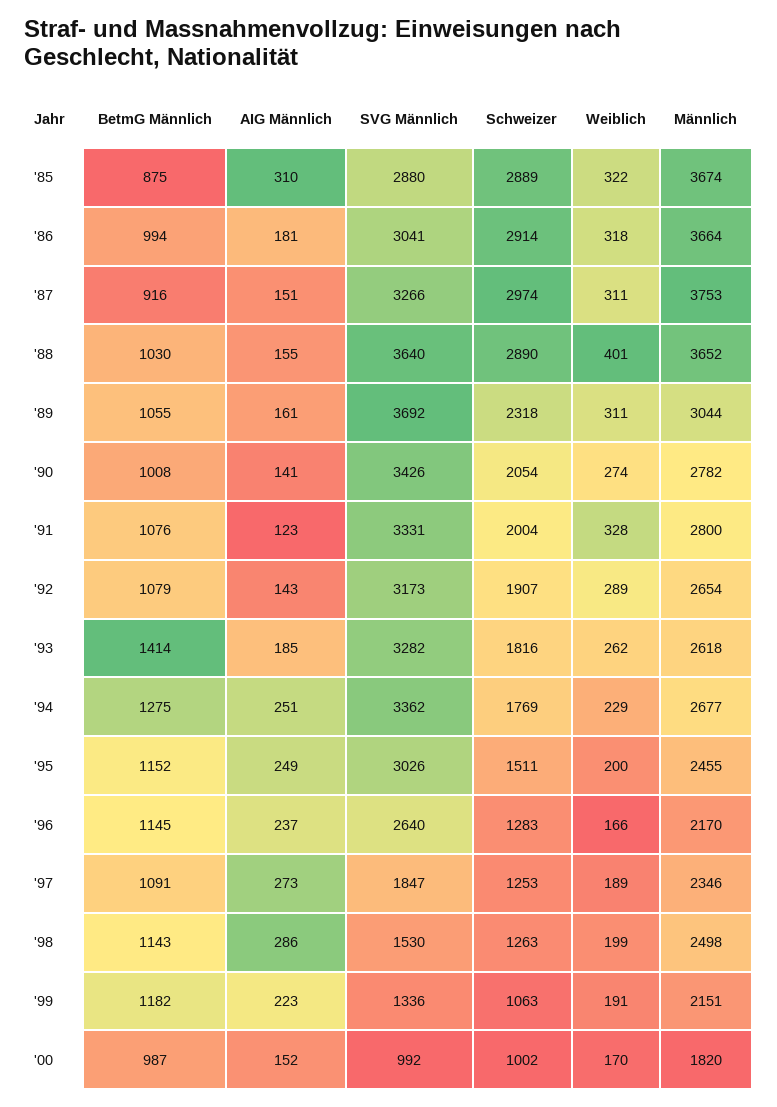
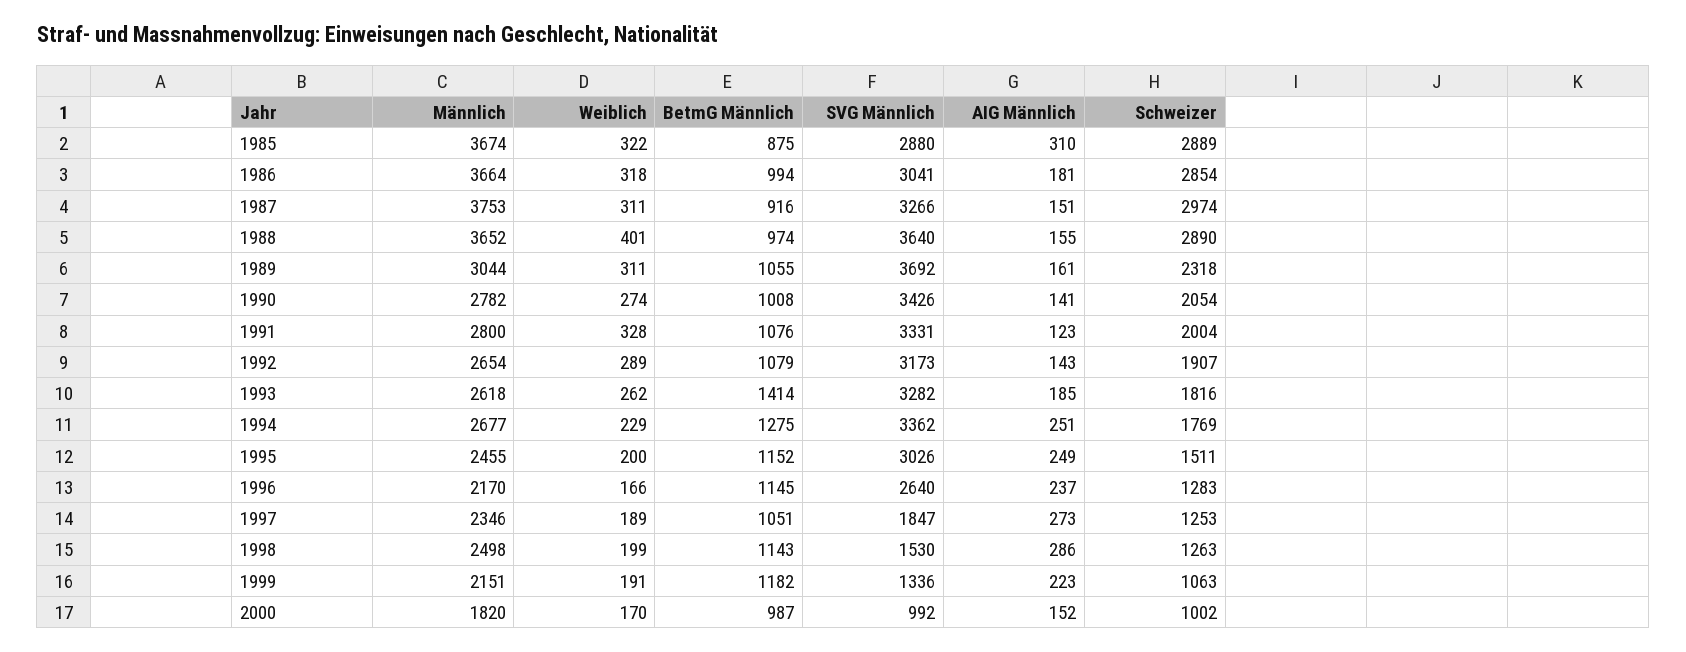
Schweizer, '86: 2914 -> 2854
BetmG Männlich, '88: 1030 -> 974
BetmG Männlich, '97: 1091 -> 1051

